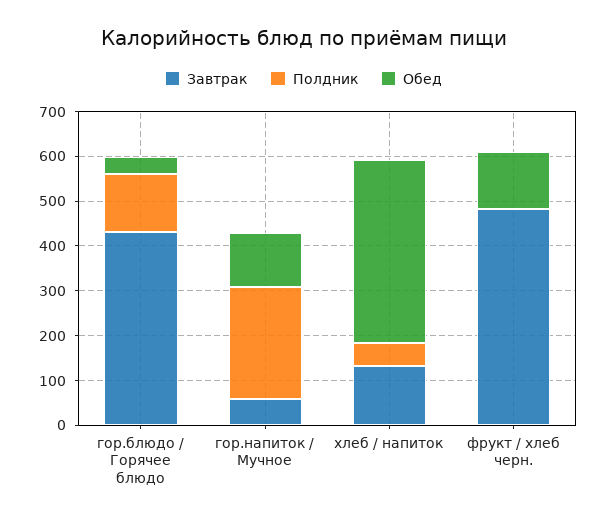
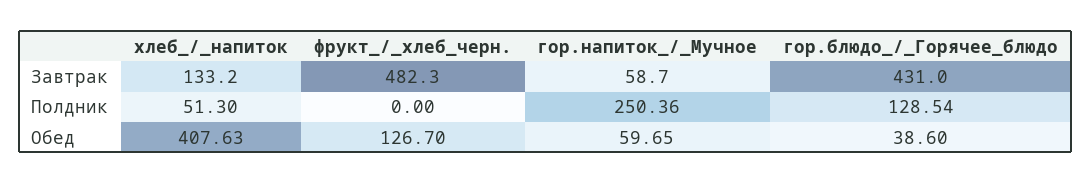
Обед, гор.напиток / Мучное: 120 -> 59.65

